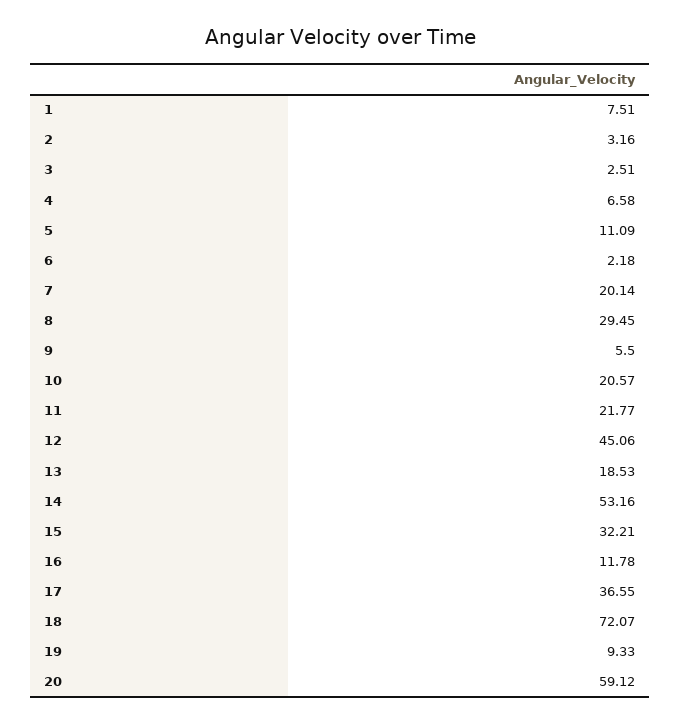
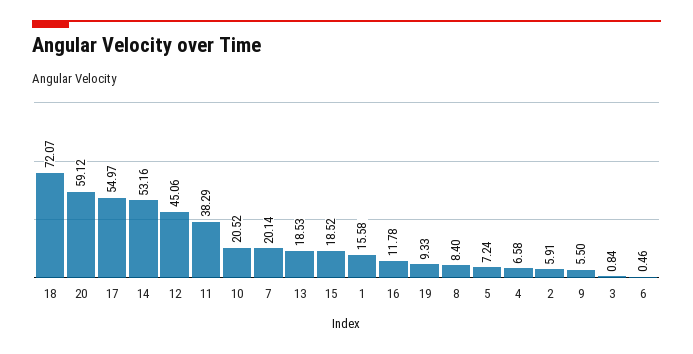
1: 7.51 -> 15.58
2: 3.16 -> 5.91
3: 2.51 -> 0.84
5: 11.09 -> 7.24
6: 2.18 -> 0.46
8: 29.45 -> 8.4
10: 20.57 -> 20.52
11: 21.77 -> 38.29
15: 32.21 -> 18.52
17: 36.55 -> 54.97

